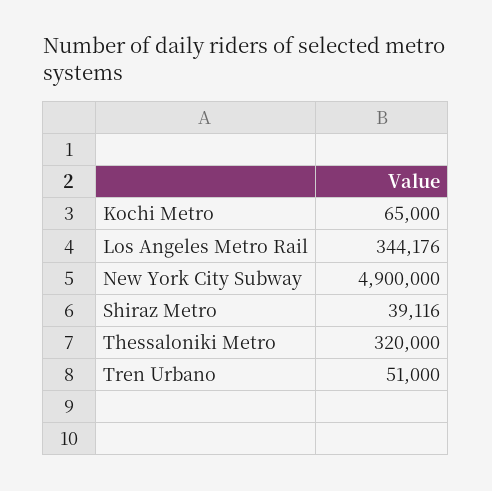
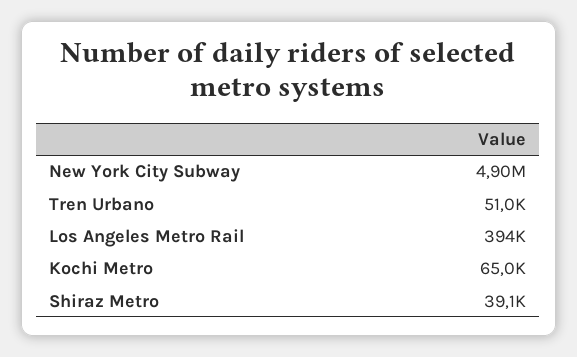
Los Angeles Metro Rail: 344176 -> 394000
Thessaloniki Metro: 320000 -> none

